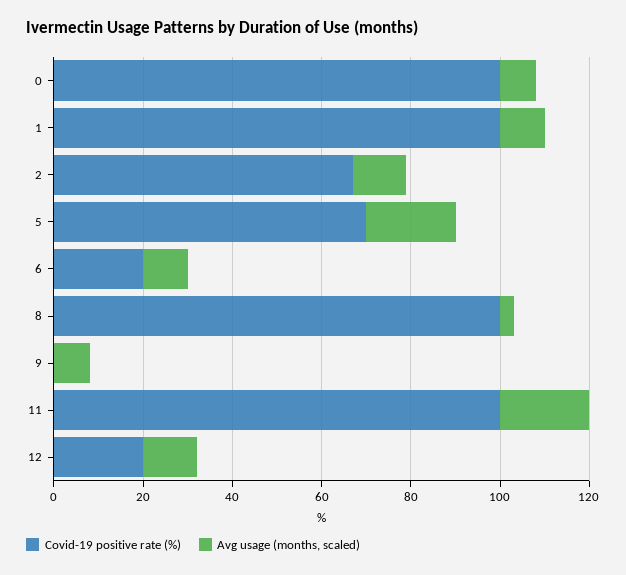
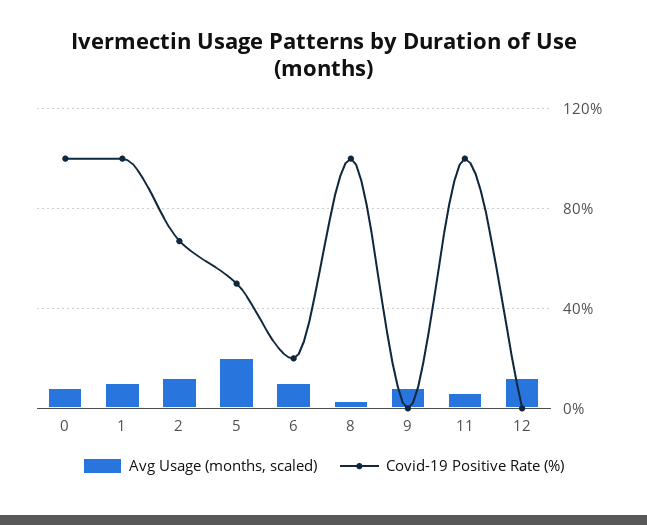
Covid-19 positive rate (%), 5: 70 -> 50
Avg usage (months, scaled), 11: 20 -> 5
Covid-19 positive rate (%), 12: 20 -> 0

